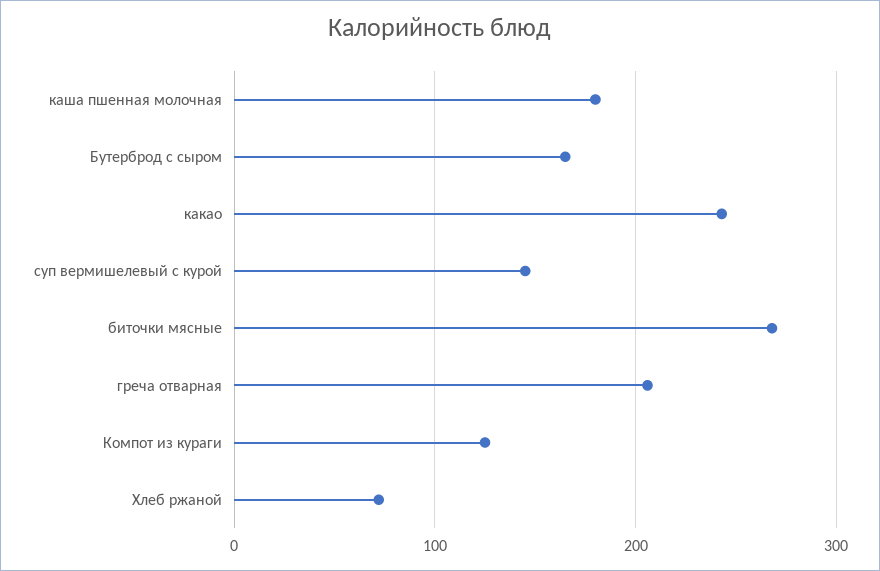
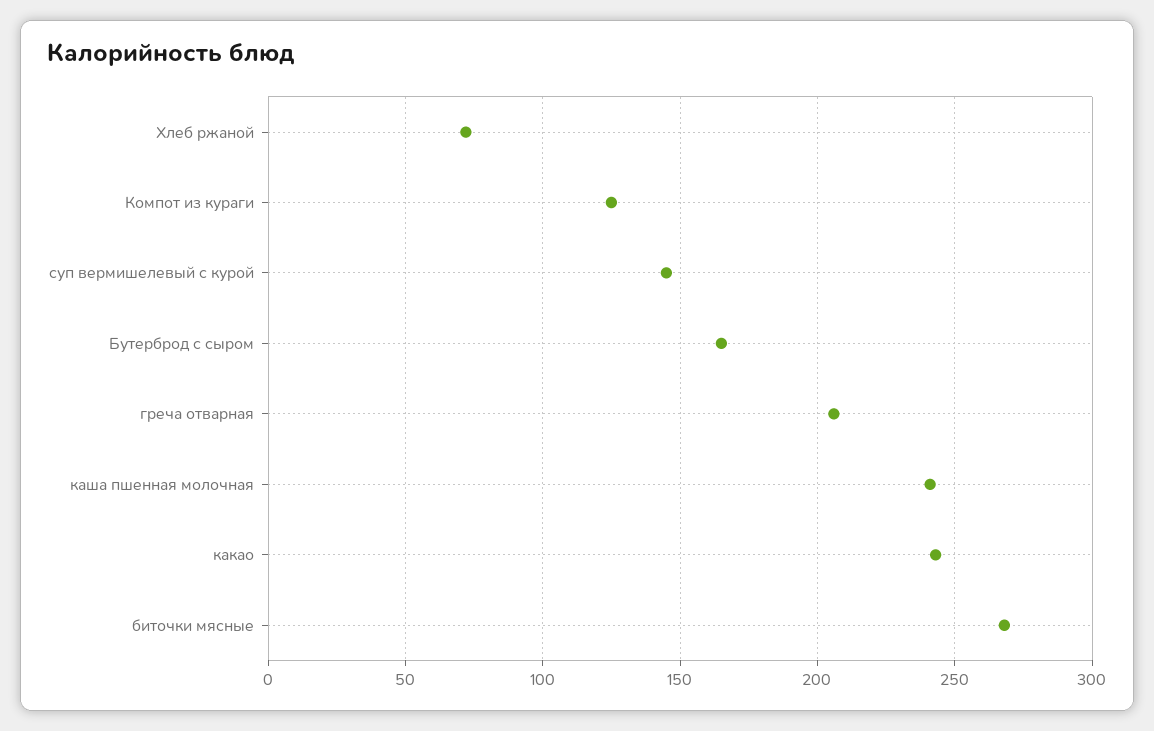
каша пшенная молочная: 180 -> 240

